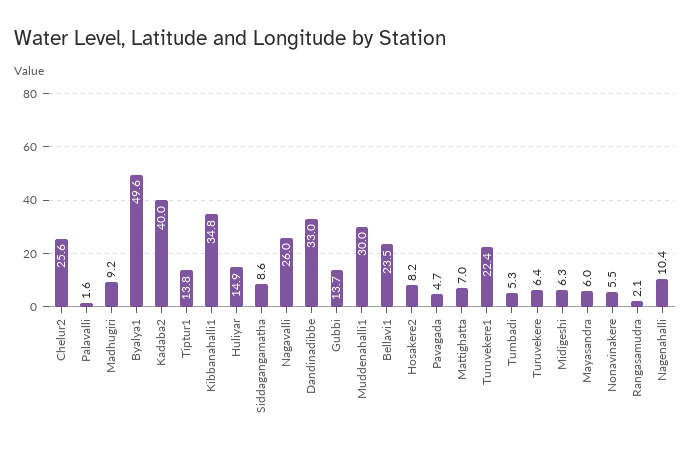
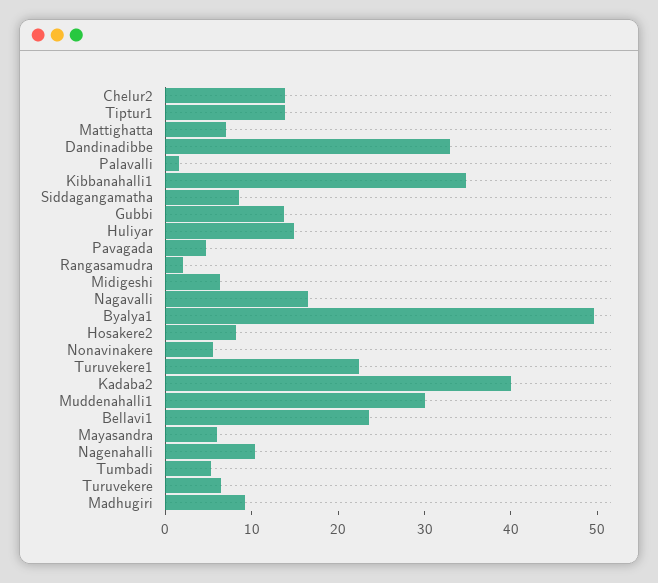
Chelur2: 25.6 -> 14
Nagavalli: 26 -> 16

